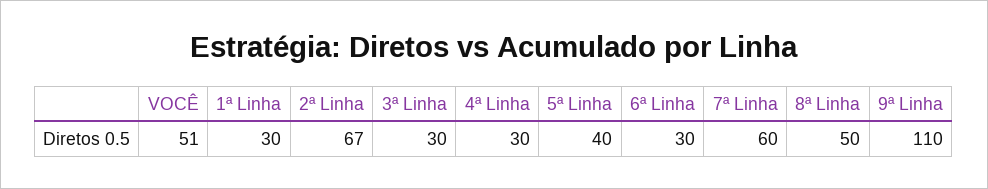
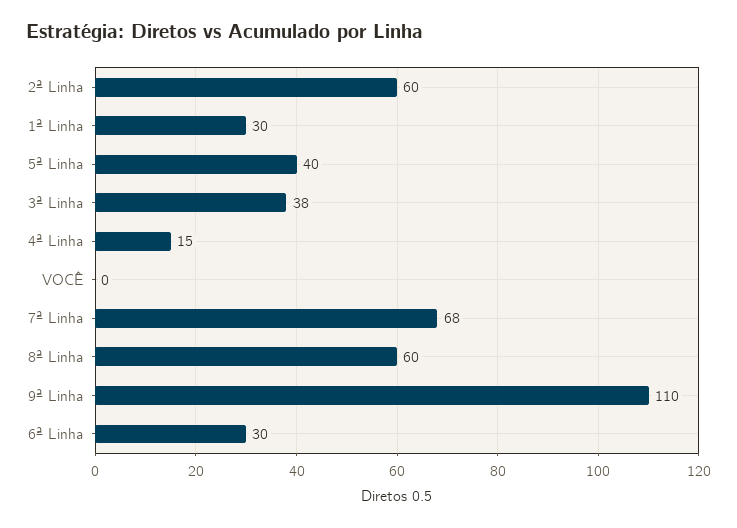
VOCÊ: 51 -> 0
2ª Linha: 67 -> 60
3ª Linha: 30 -> 38
4ª Linha: 30 -> 15
7ª Linha: 60 -> 68
8ª Linha: 50 -> 60

